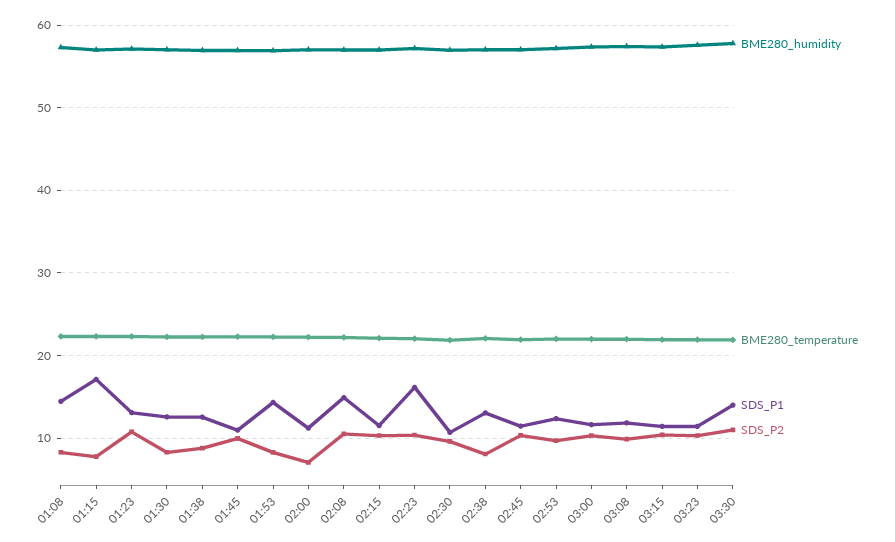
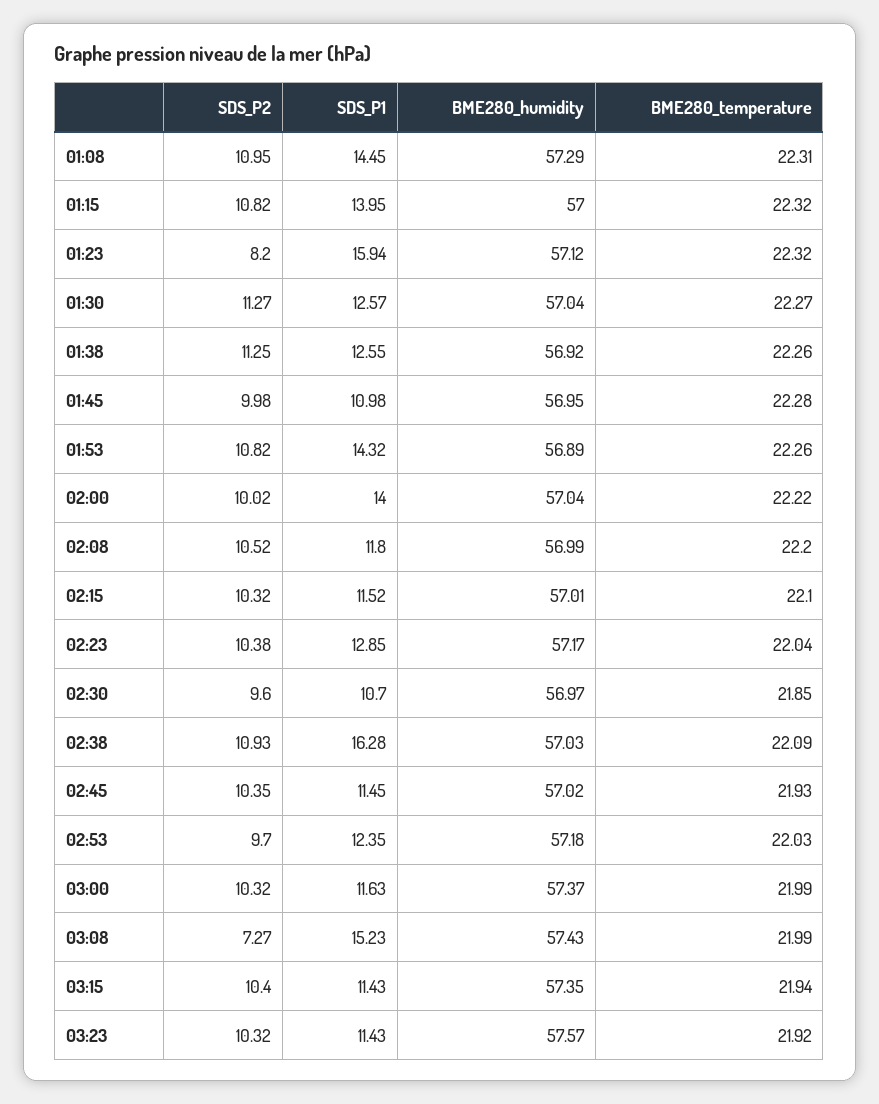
SDS_P2, 01:08: 8 -> 10.95
SDS_P1, 01:15: 17 -> 13.95
SDS_P2, 01:15: 8 -> 10.82
SDS_P1, 01:23: 13 -> 15.94
SDS_P2, 01:23: 11 -> 8.2
SDS_P2, 01:30: 8 -> 11.27
SDS_P2, 01:38: 9 -> 11.25
SDS_P2, 01:53: 8 -> 10.82
SDS_P1, 02:00: 11 -> 14
SDS_P2, 02:00: 7 -> 10.02
SDS_P1, 02:08: 15 -> 11.8
SDS_P1, 02:23: 16 -> 12.85
SDS_P1, 02:38: 13 -> 16.28
SDS_P2, 02:38: 8 -> 10.93
SDS_P1, 03:08: 12 -> 15.23
SDS_P2, 03:08: 10 -> 7.27
BME280_humidity, 03:30: 58 -> none
BME280_temperature, 03:30: 22 -> none
SDS_P1, 03:30: 14 -> none
SDS_P2, 03:30: 11 -> none

